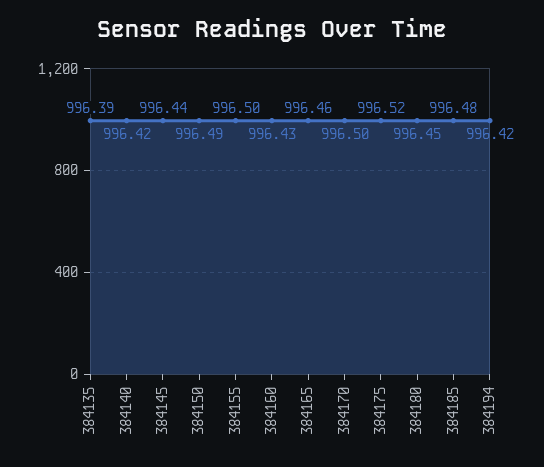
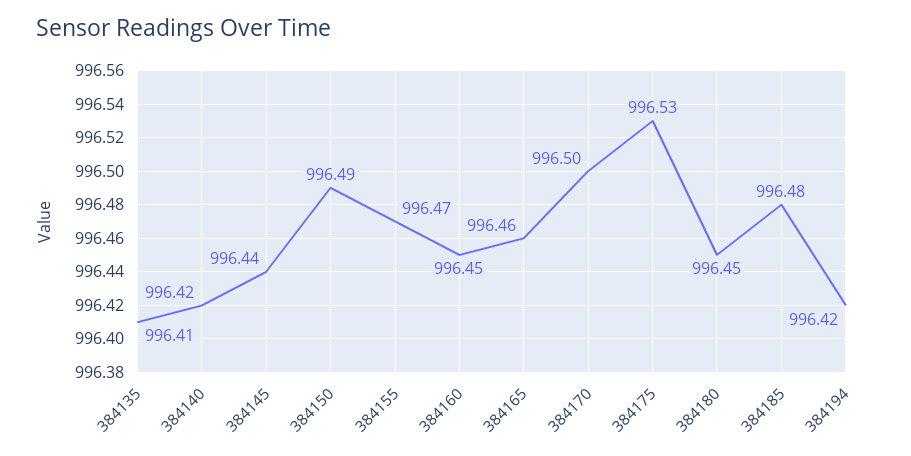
384135: 996.39 -> 996.41
384155: 996.5 -> 996.47
384160: 996.43 -> 996.45
384175: 996.52 -> 996.53

